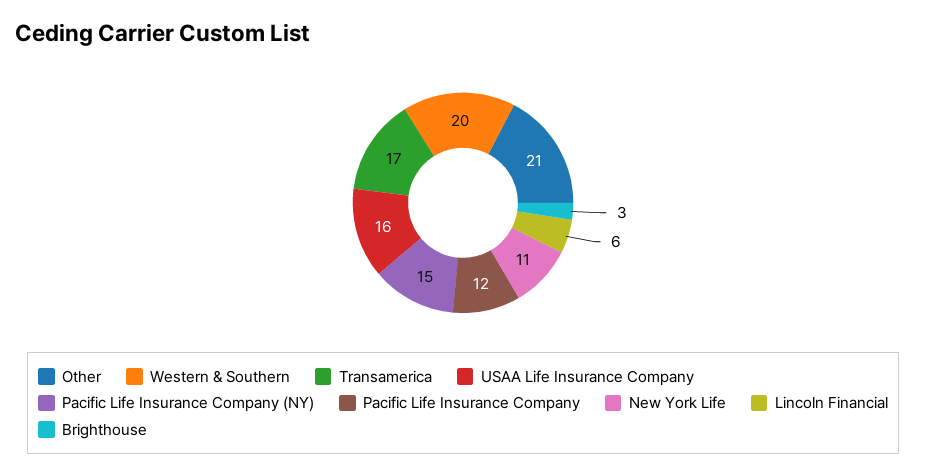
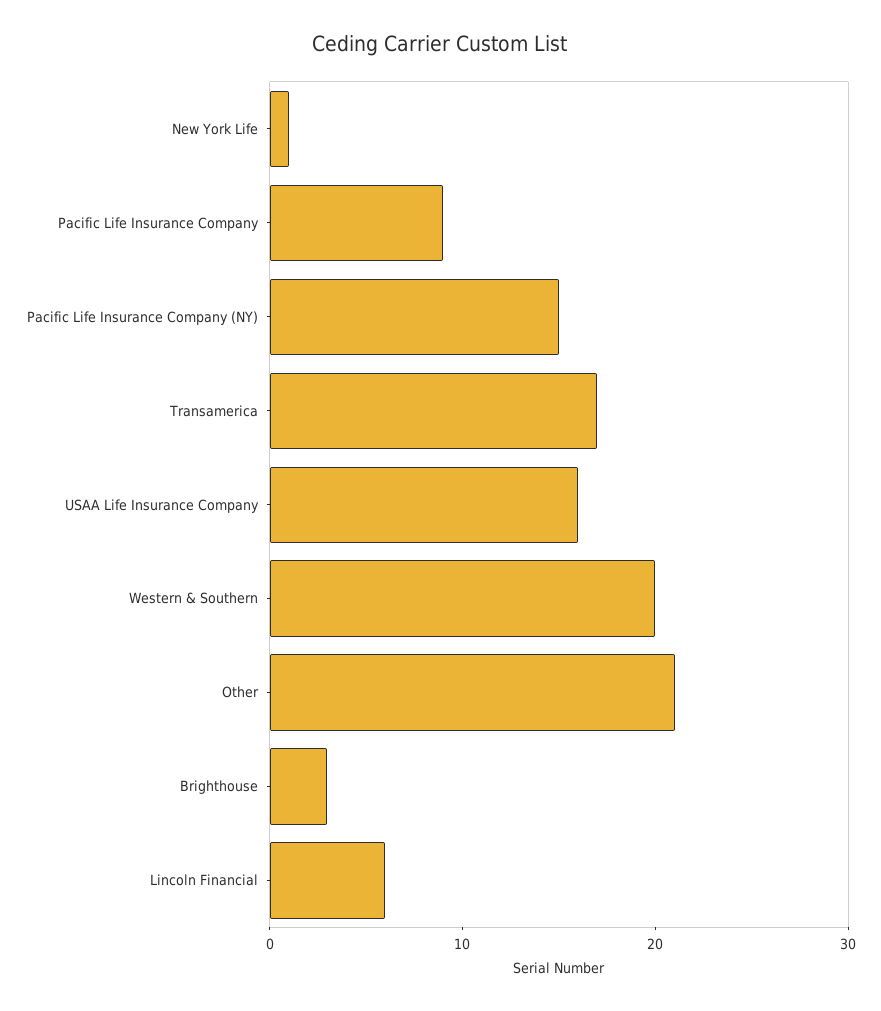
Pacific Life Insurance Company: 12 -> 9
New York Life: 11 -> 1

